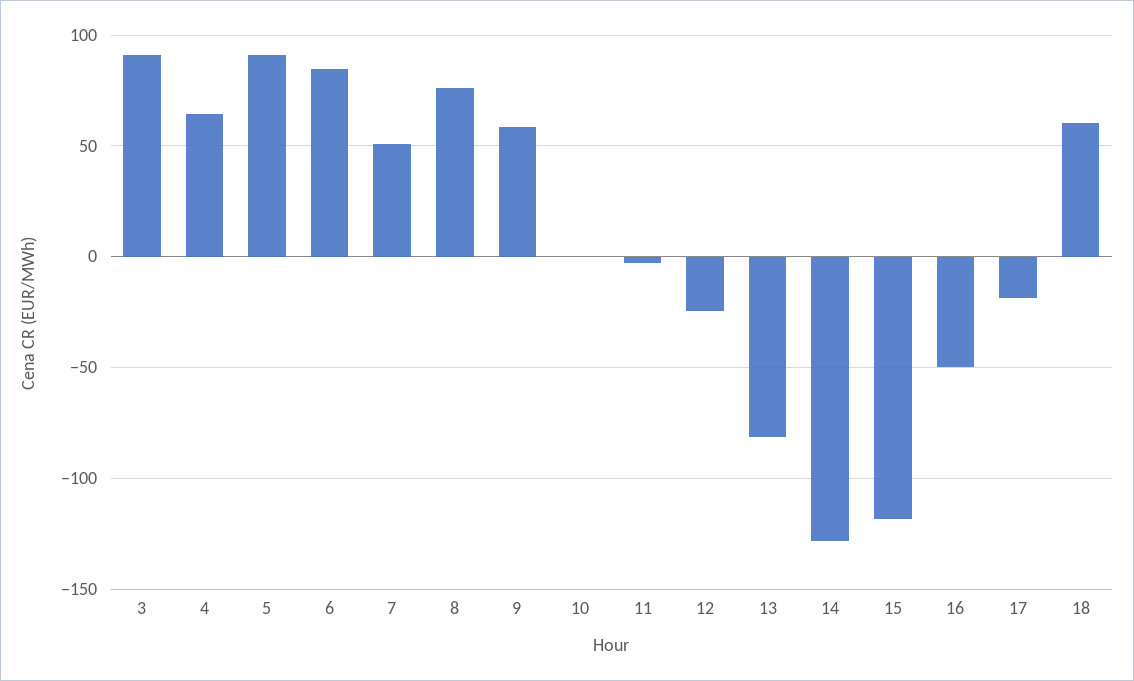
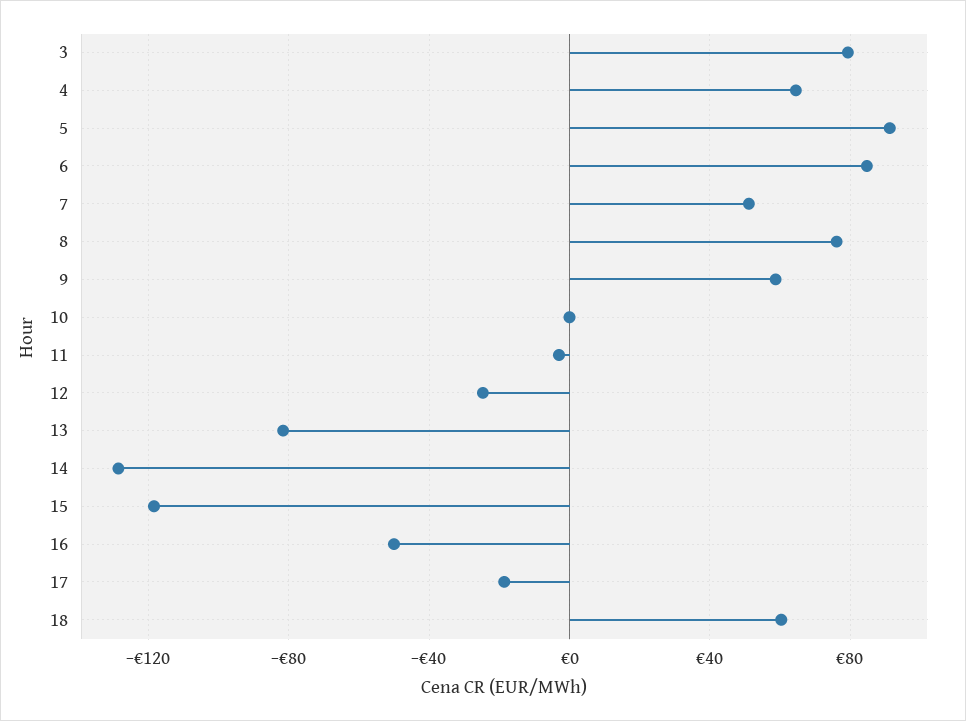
3: 90 -> 80

